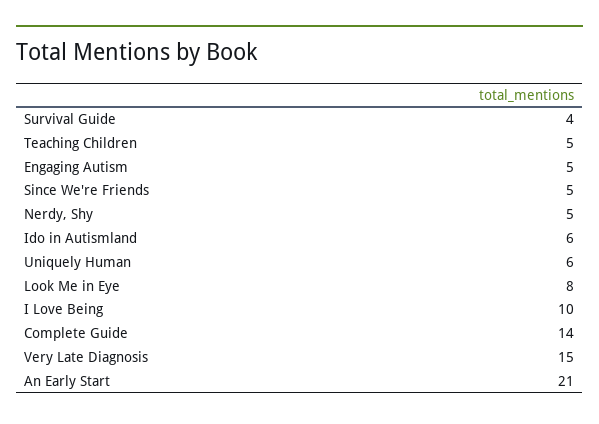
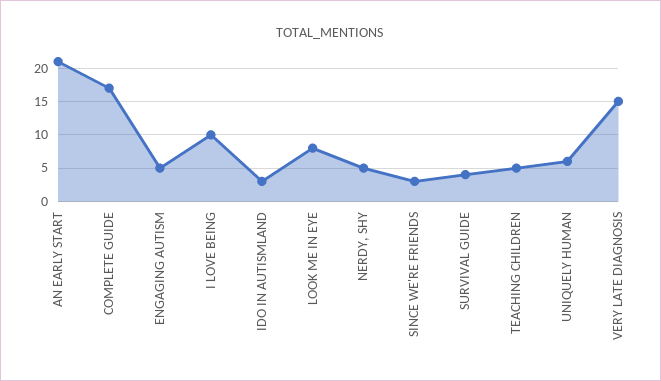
Since We're Friends: 5 -> 3
Ido in Autismland: 6 -> 3
Complete Guide: 14 -> 17

